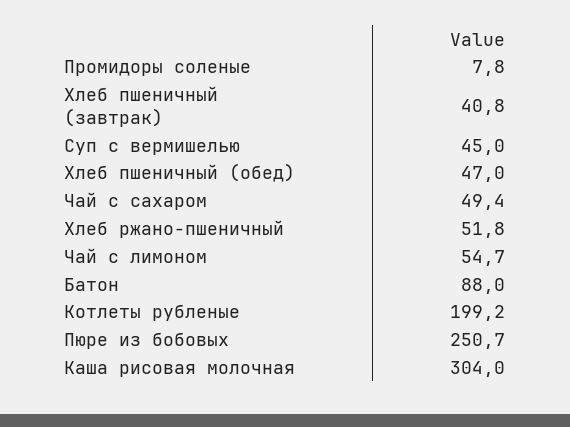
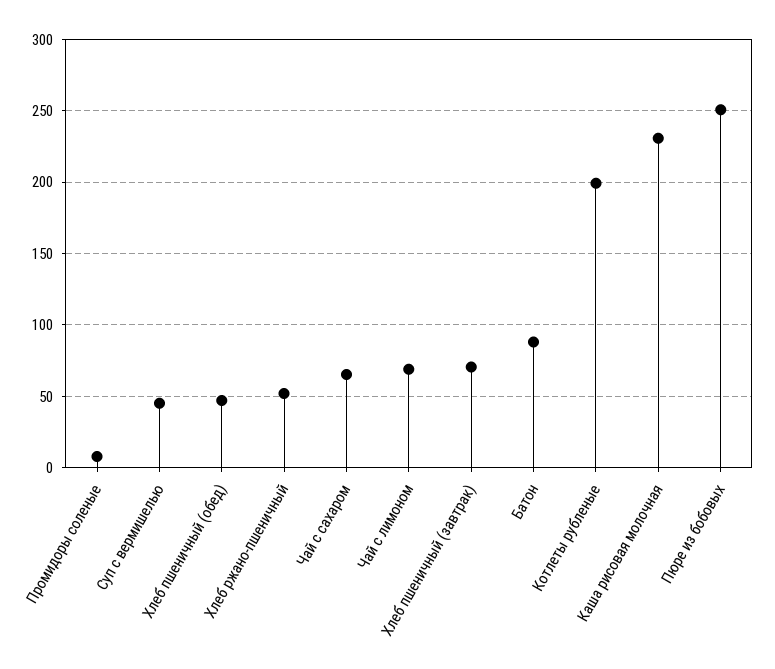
Хлеб пшеничный (завтрак): 40.8 -> 70
Чай с сахаром: 49.4 -> 65
Чай с лимоном: 54.7 -> 70
Каша рисовая молочная: 304 -> 230

